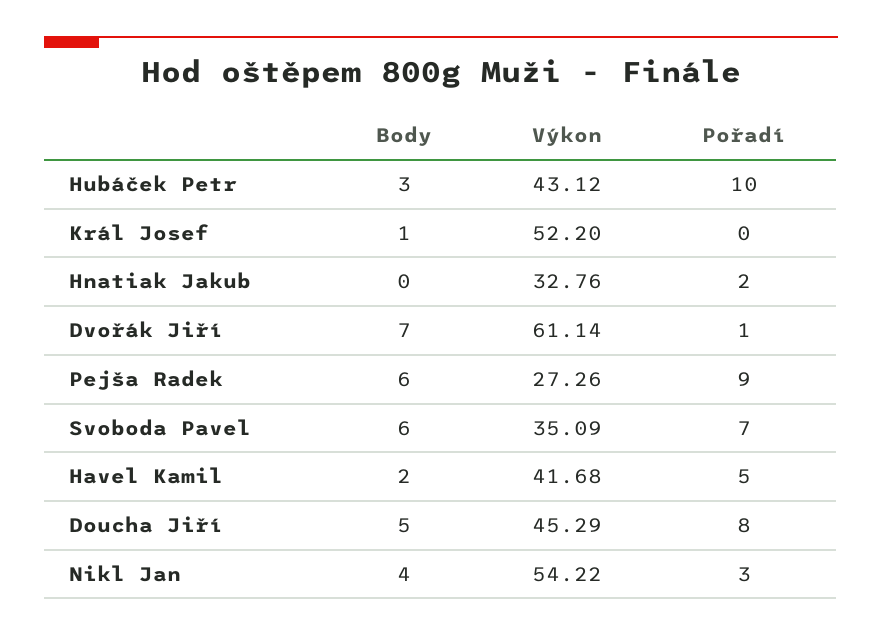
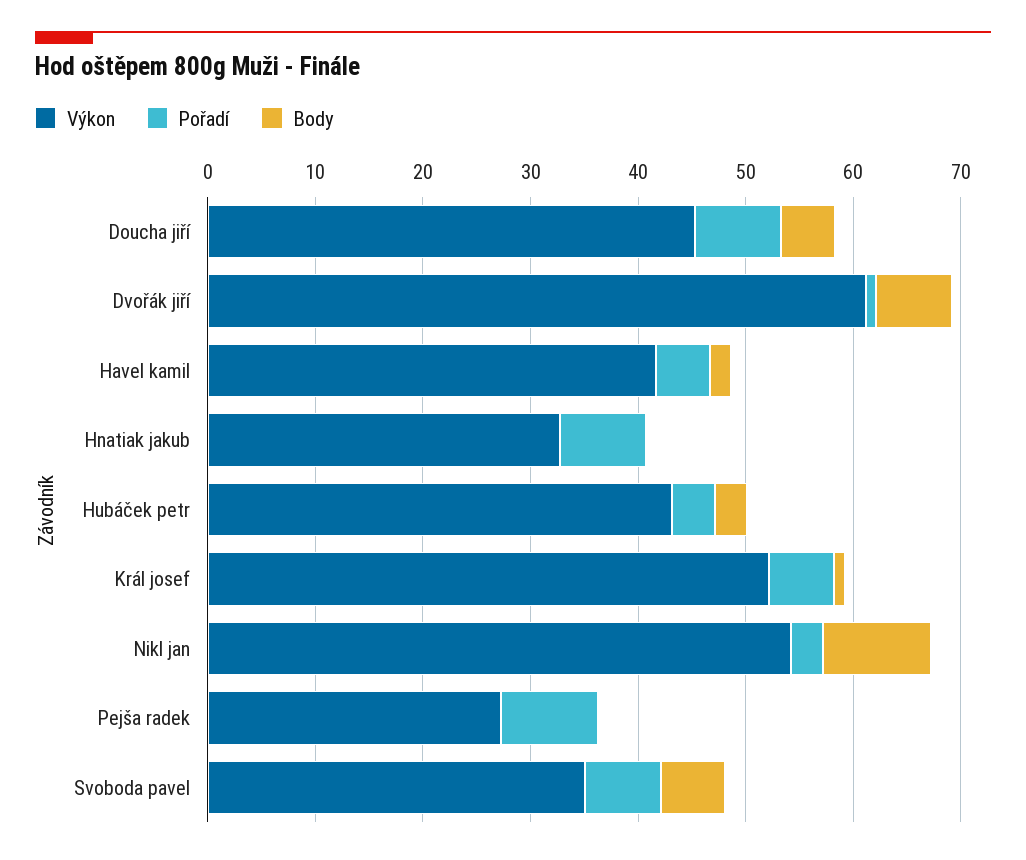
Pořadí, Hubáček Petr: 10 -> 4
Pořadí, Král Josef: 0 -> 6
Pořadí, Hnatiak Jakub: 2 -> 8
Body, Pejša Radek: 6 -> 0
Body, Nikl Jan: 4 -> 10

